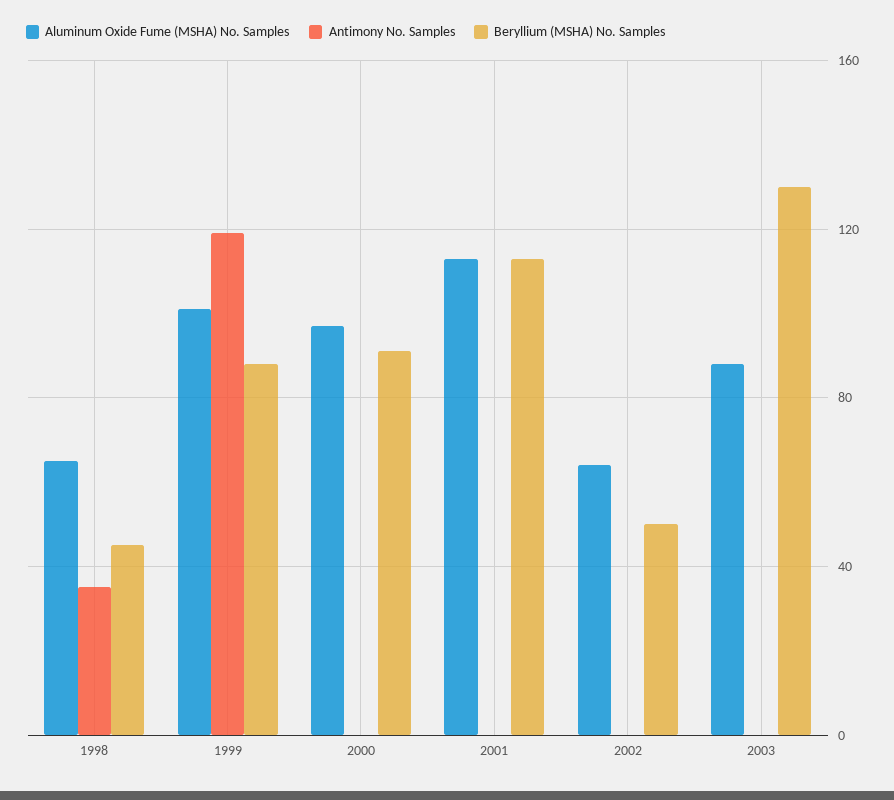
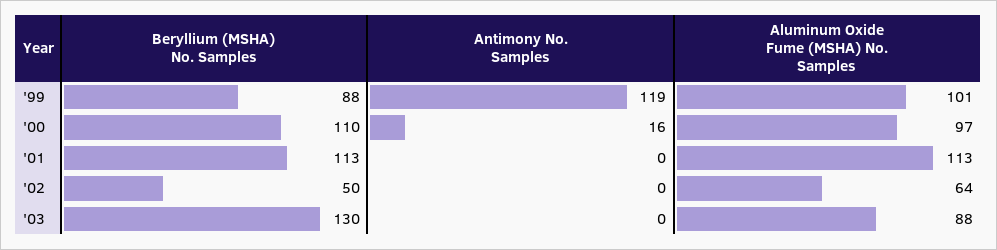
Aluminum Oxide Fume (MSHA) No. Samples, 1998: 65 -> none
Antimony No. Samples, 1998: 35 -> none
Beryllium (MSHA) No. Samples, 1998: 45 -> none
Antimony No. Samples, 2000: 0 -> 16
Beryllium (MSHA) No. Samples, 2000: 90 -> 110

